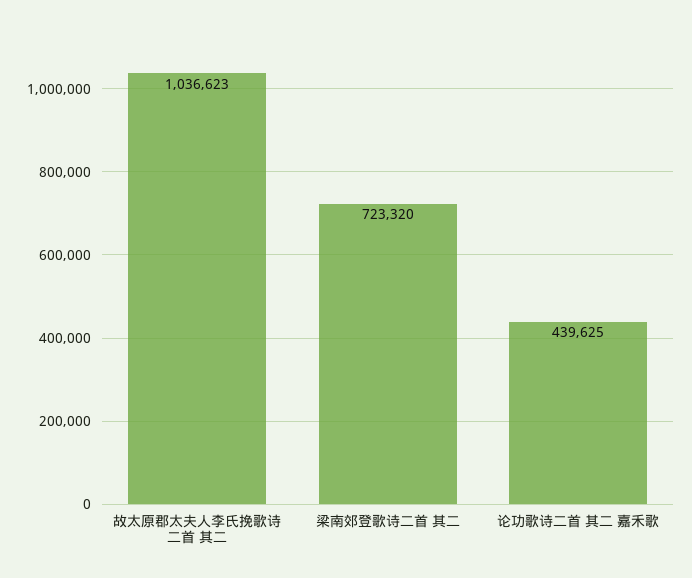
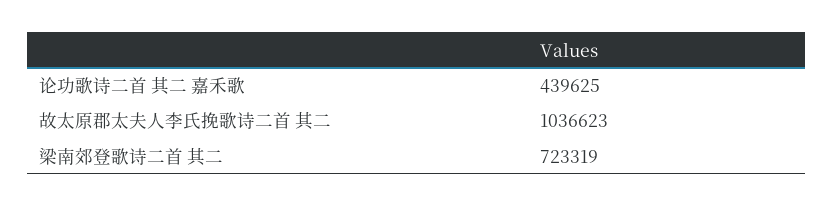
梁南郊登歌诗二首 其二: 723320 -> 723319

